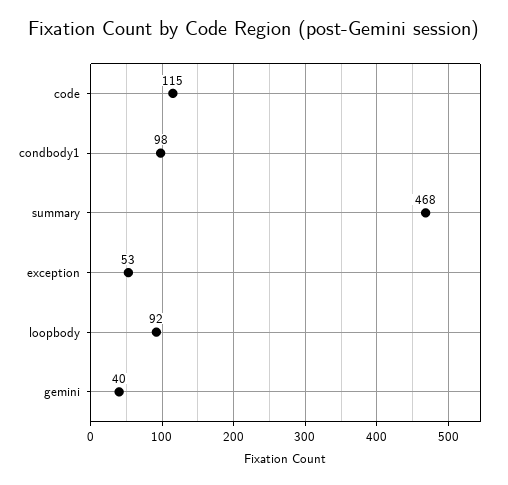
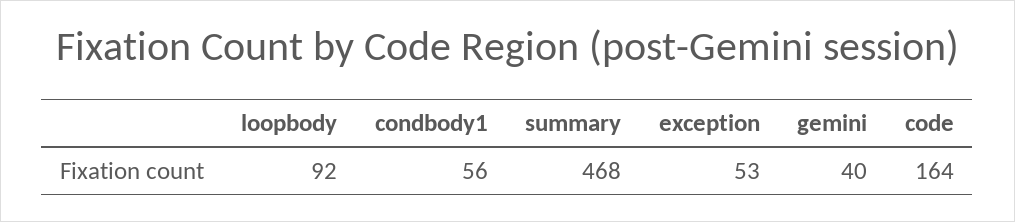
code: 115 -> 164
condbody1: 98 -> 56

